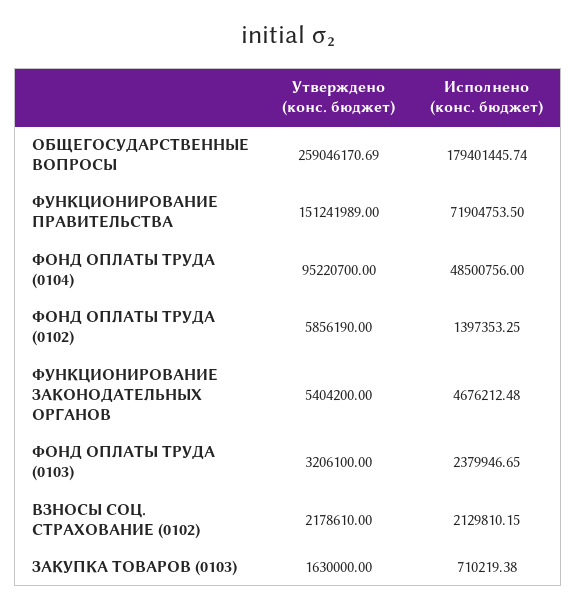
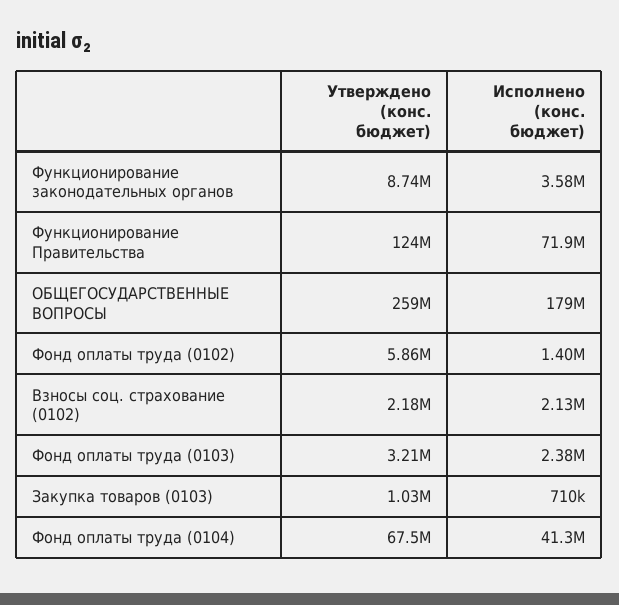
Утверждено (конс. бюджет), ФУНКЦИОНИРОВАНИЕ ПРАВИТЕЛЬСТВА: 151241989 -> 124000000
Утверждено (конс. бюджет), ФОНД ОПЛАТЫ ТРУДА (0104): 95220700 -> 67500000
Исполнено (конс. бюджет), ФОНД ОПЛАТЫ ТРУДА (0104): 48500756 -> 41300000
Утверждено (конс. бюджет), ФУНКЦИОНИРОВАНИЕ ЗАКОНОДАТЕЛЬНЫХ ОРГАНОВ: 5404200 -> 8740000
Исполнено (конс. бюджет), ФУНКЦИОНИРОВАНИЕ ЗАКОНОДАТЕЛЬНЫХ ОРГАНОВ: 4676212.48 -> 3580000
Утверждено (конс. бюджет), ЗАКУПКА ТОВАРОВ (0103): 1630000 -> 1030000

